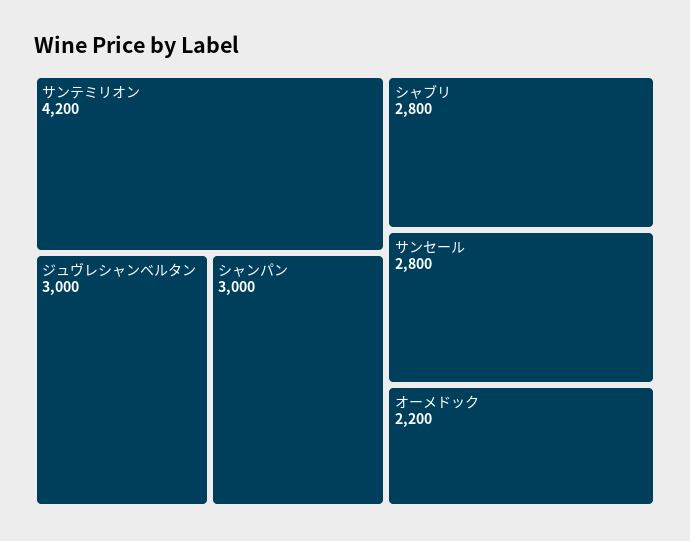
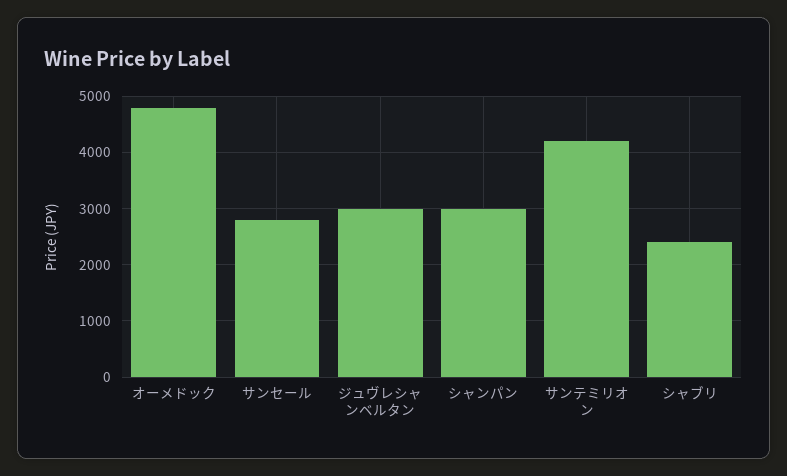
シャブリ: 2800 -> 2400
オーメドック: 2200 -> 4800

